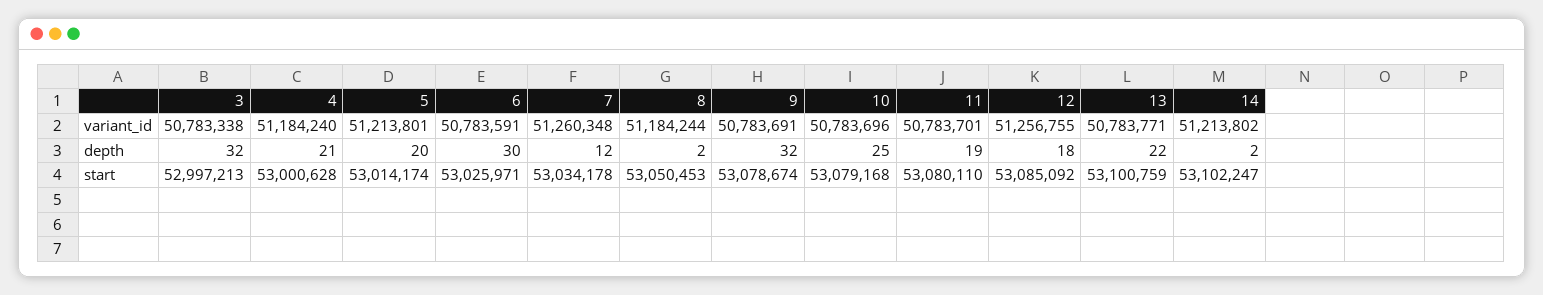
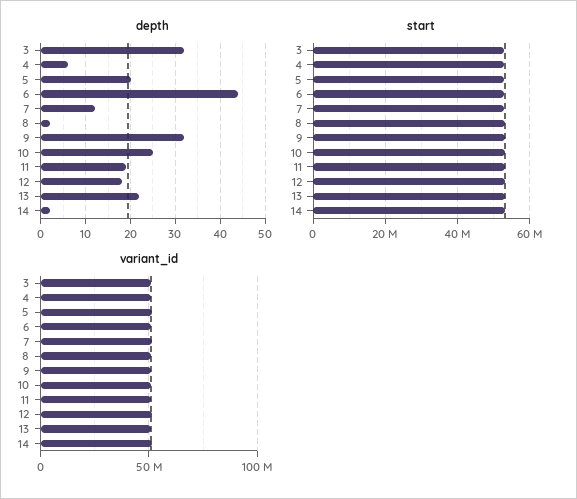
depth, 4: 21 -> 5
depth, 6: 30 -> 45

